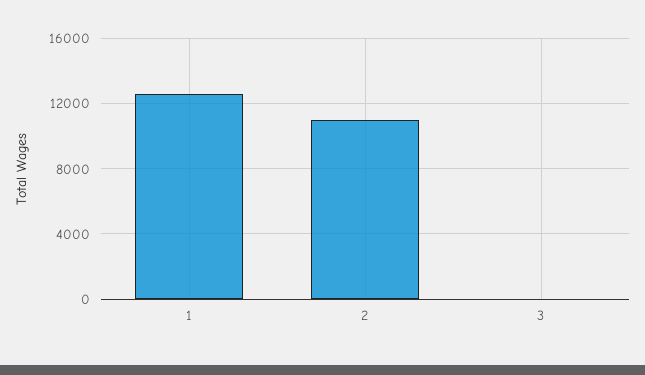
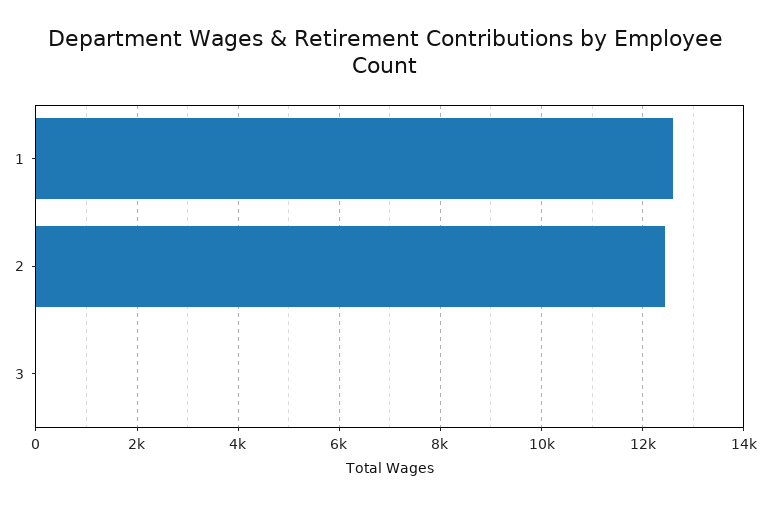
2: 11000 -> 12400

